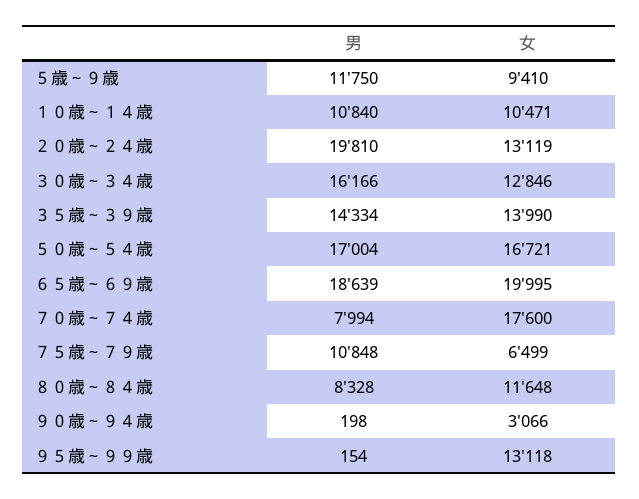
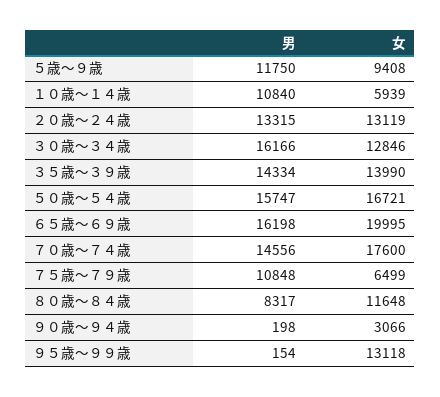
女, ５歳～９歳: 9410 -> 9408
女, １０歳～１４歳: 10471 -> 5939
男, ２０歳～２４歳: 19810 -> 13315
男, ５０歳～５４歳: 17004 -> 15747
男, ６５歳～６９歳: 18639 -> 16198
男, ７０歳～７４歳: 7994 -> 14556
男, ８０歳～８４歳: 8328 -> 8317

